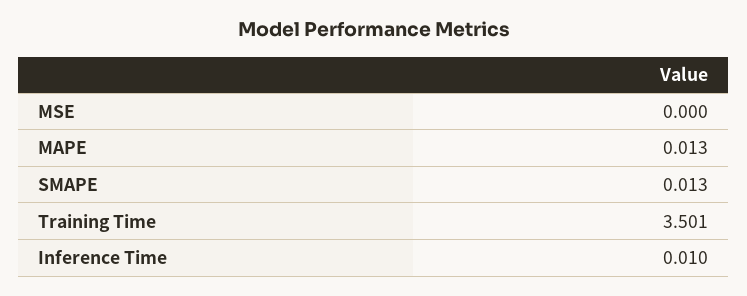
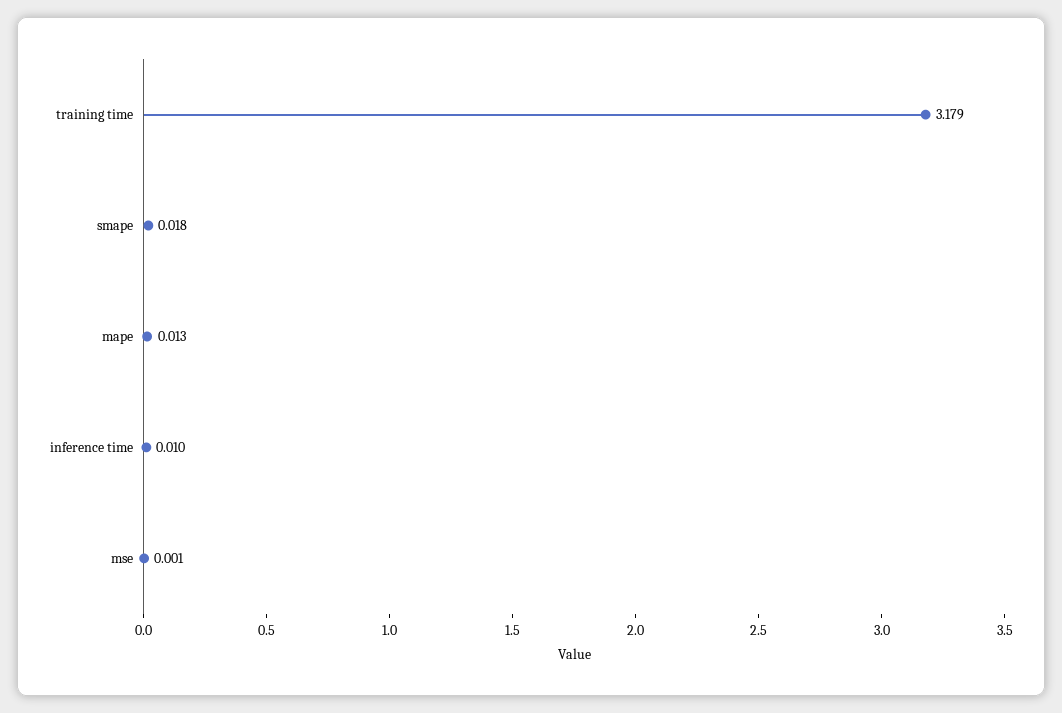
MSE: 0 -> 0.001
SMAPE: 0.013 -> 0.018
Training Time: 3.501 -> 3.179

